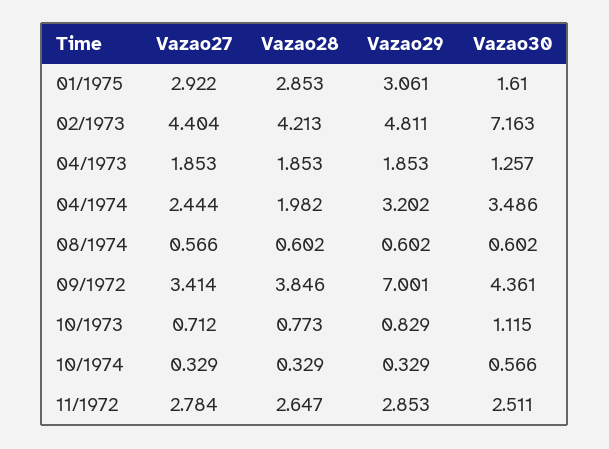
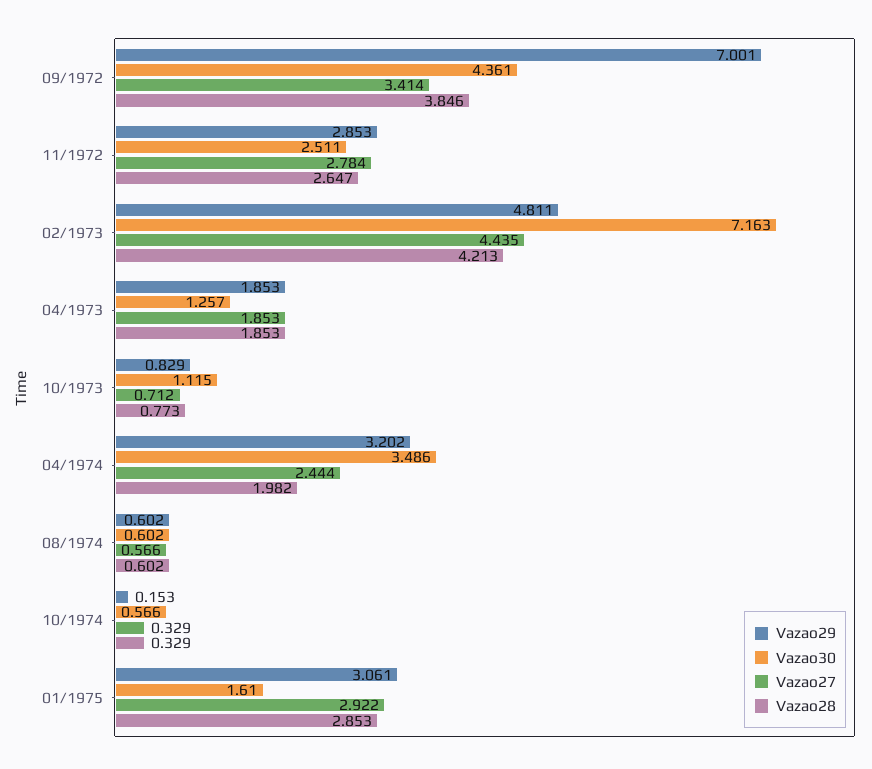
Vazao27, 02/1973: 4.404 -> 4.435
Vazao29, 10/1974: 0.329 -> 0.153

